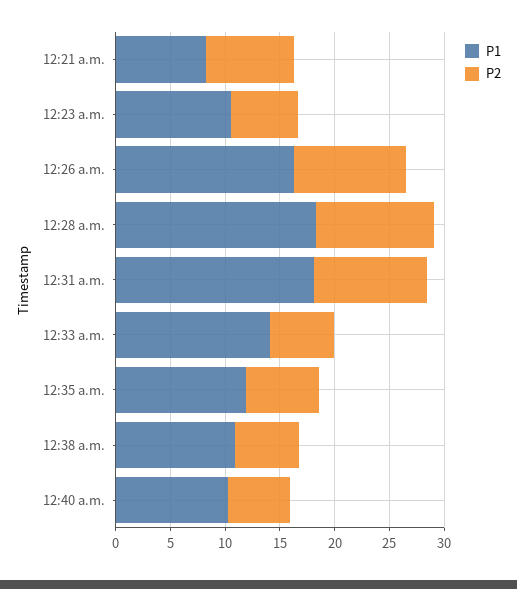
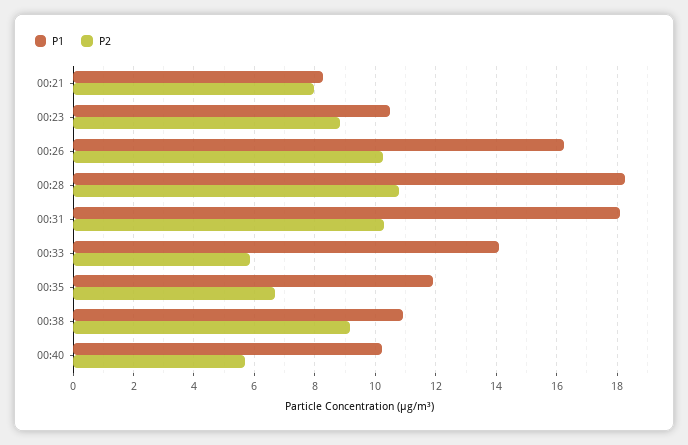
P2, 12:23 a.m.: 6 -> 8.8
P2, 12:38 a.m.: 6 -> 9.2

